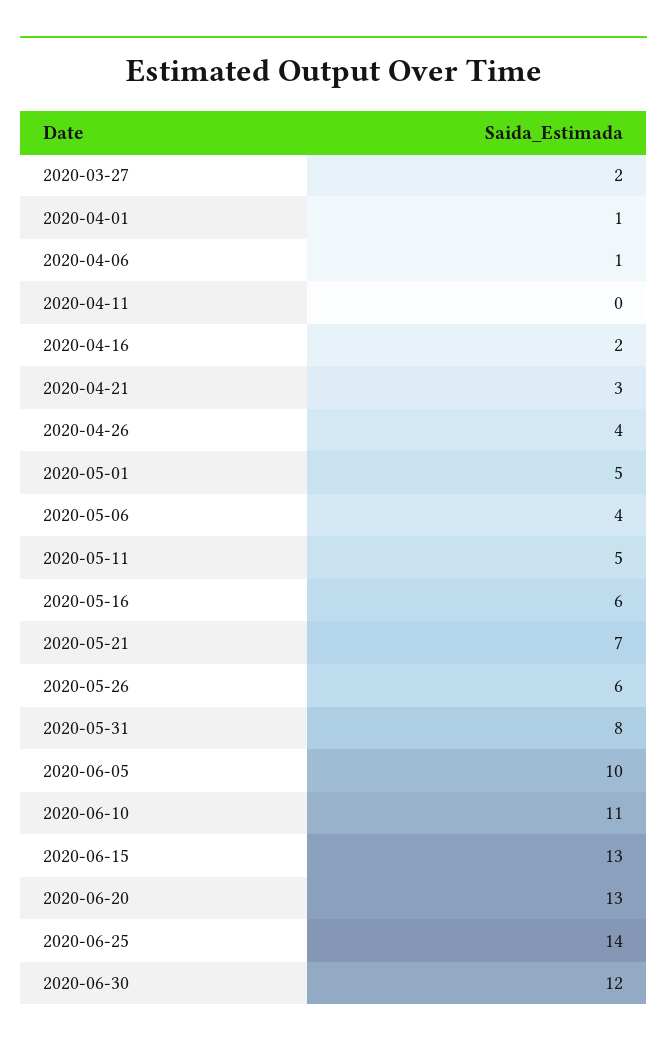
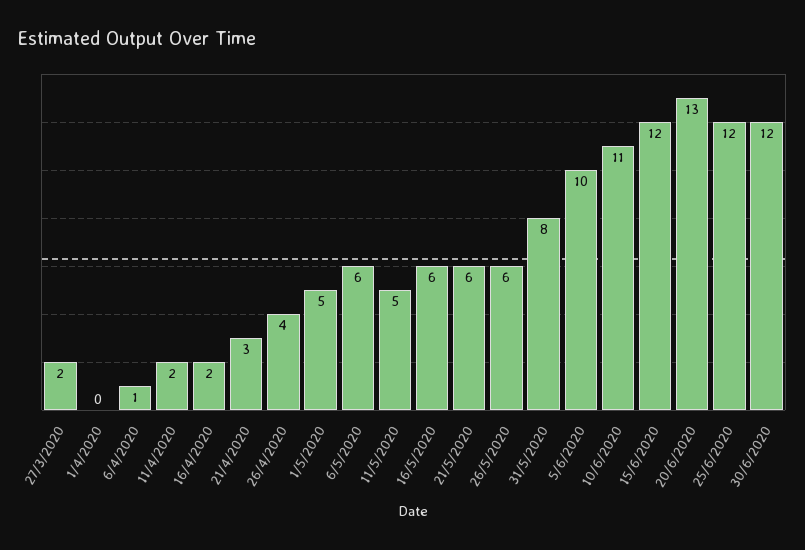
2020-04-01: 1 -> 0
2020-04-11: 0 -> 2
2020-05-06: 4 -> 6
2020-05-21: 7 -> 6
2020-06-15: 13 -> 12
2020-06-25: 14 -> 12

